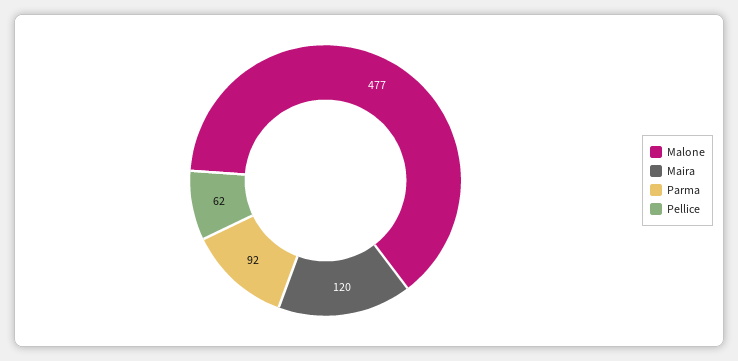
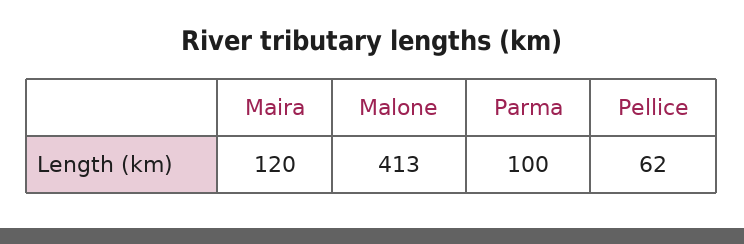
Malone: 477 -> 413
Parma: 92 -> 100

